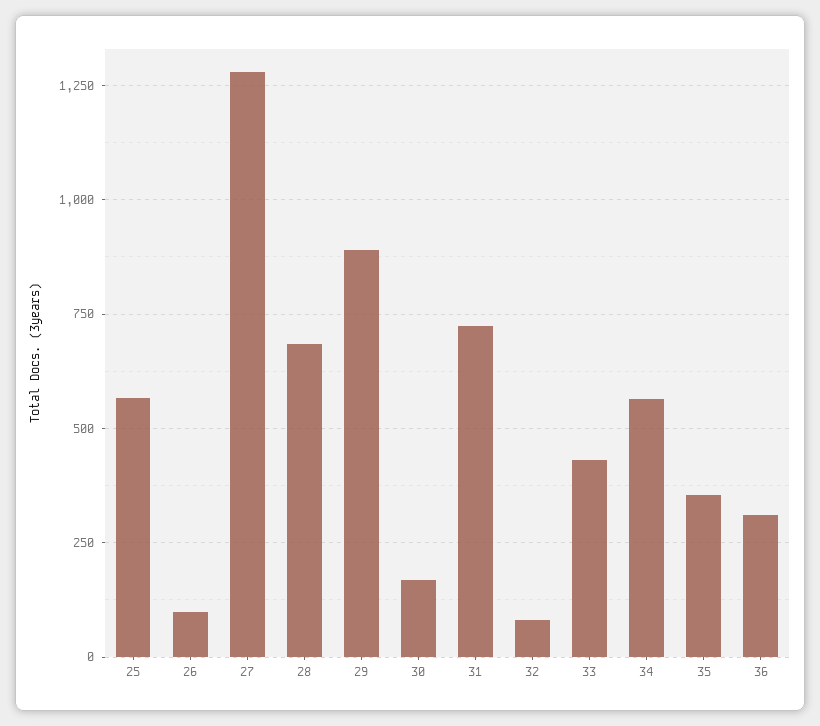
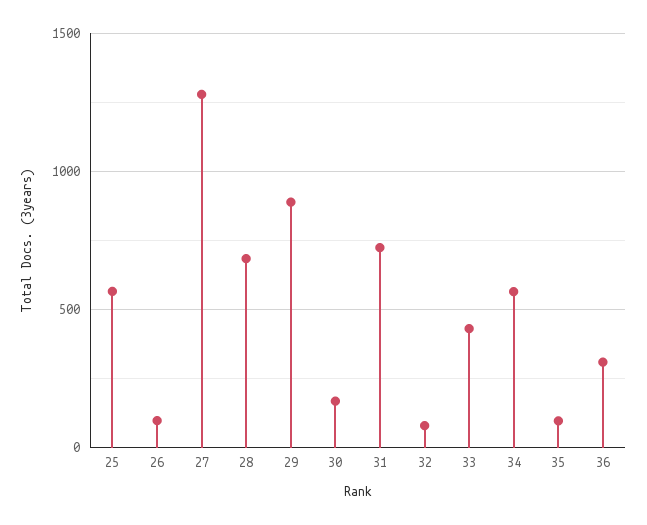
35: 350 -> 100

